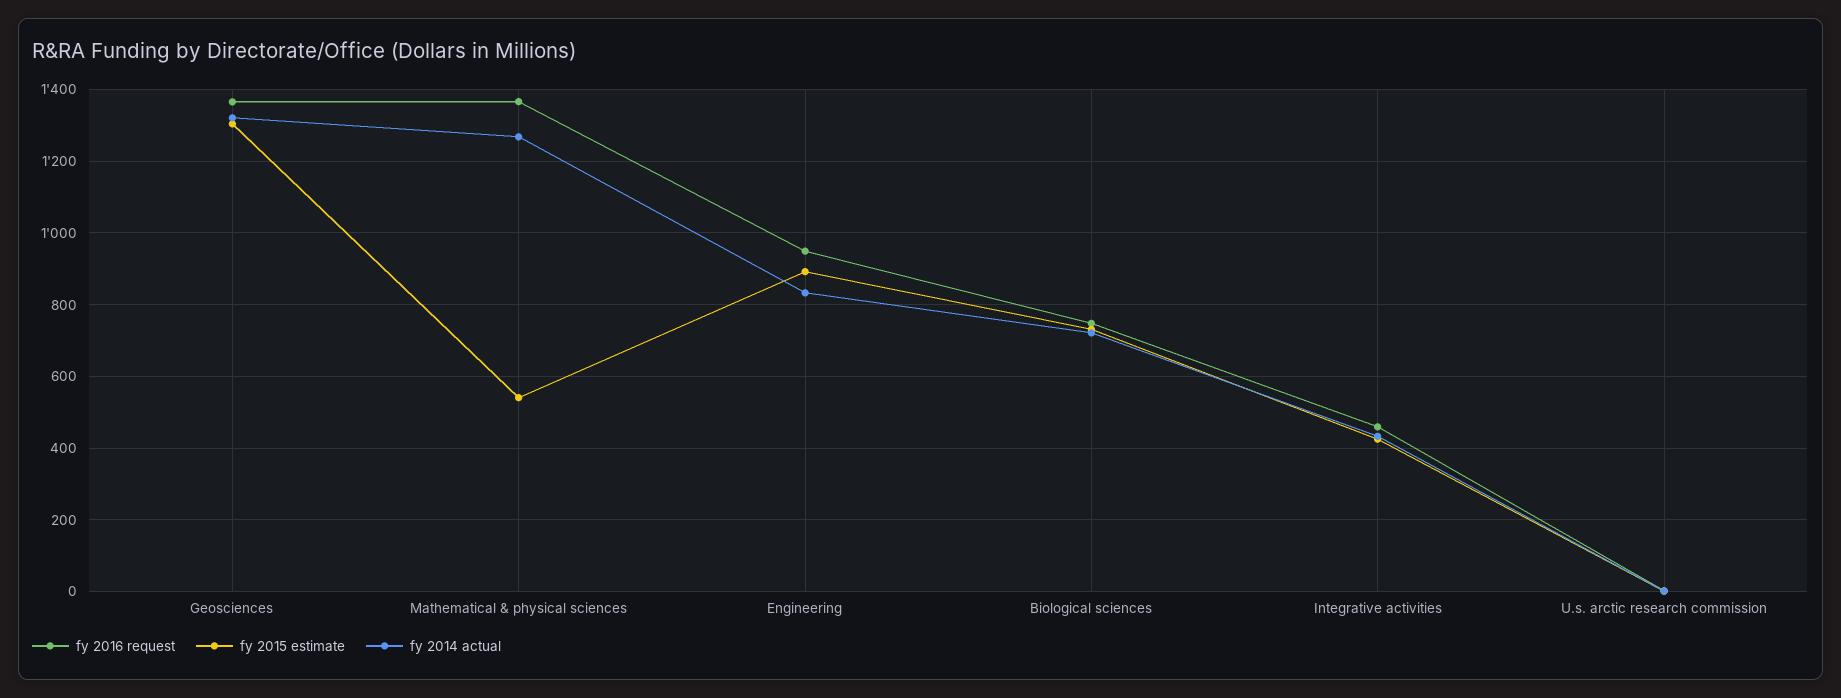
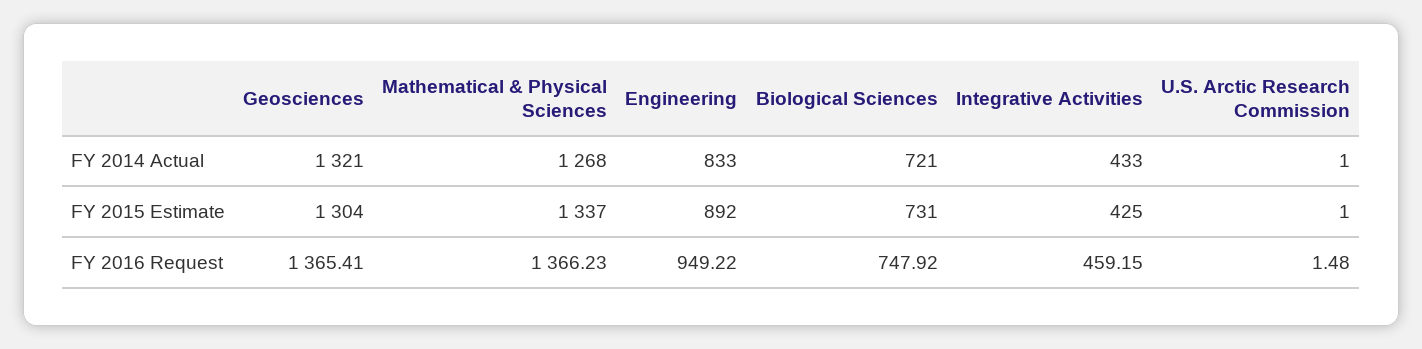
fy 2015 estimate, Mathematical & physical sciences: 540 -> 1337

